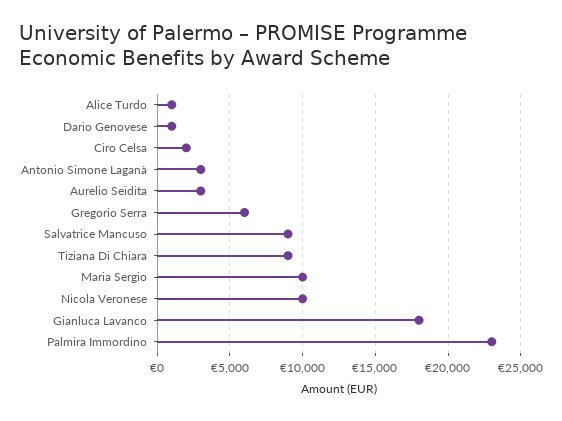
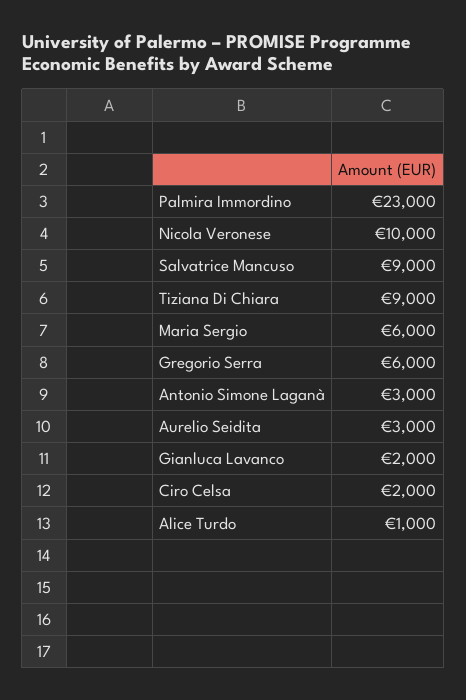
Dario Genovese: 1000 -> none
Maria Sergio: 10000 -> 6000
Gianluca Lavanco: 18000 -> 2000

